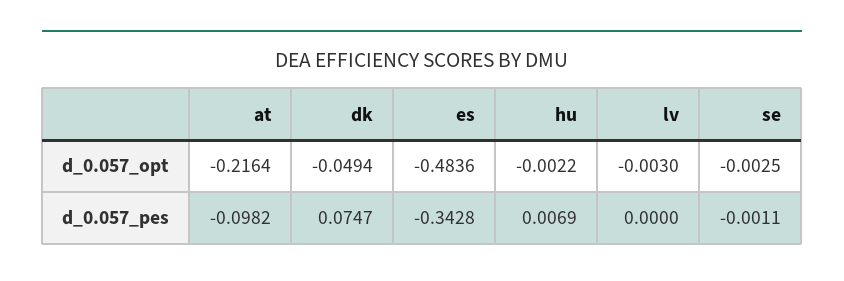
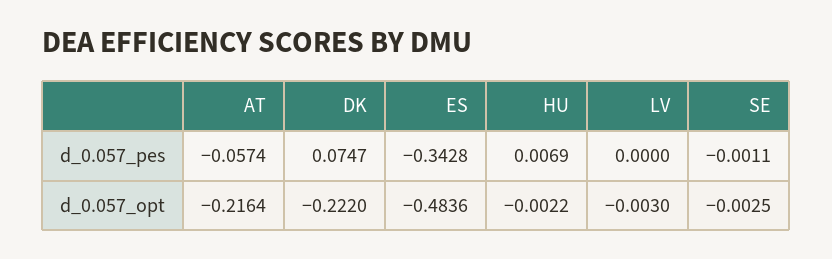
dk, d_0.057_opt: -0.0494 -> -0.222
at, d_0.057_pes: -0.0982 -> -0.0574

